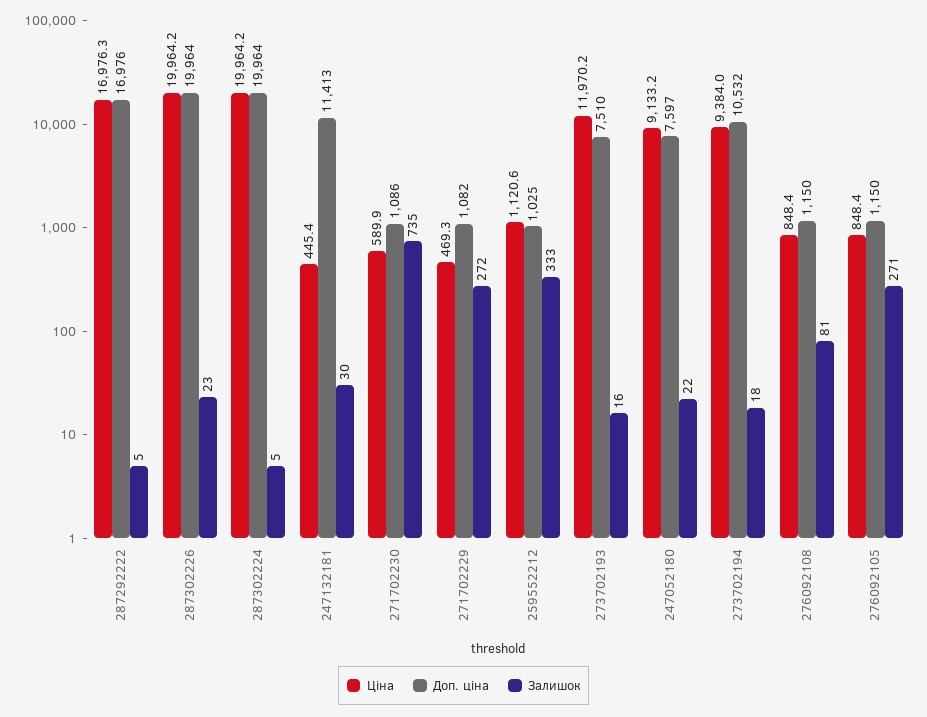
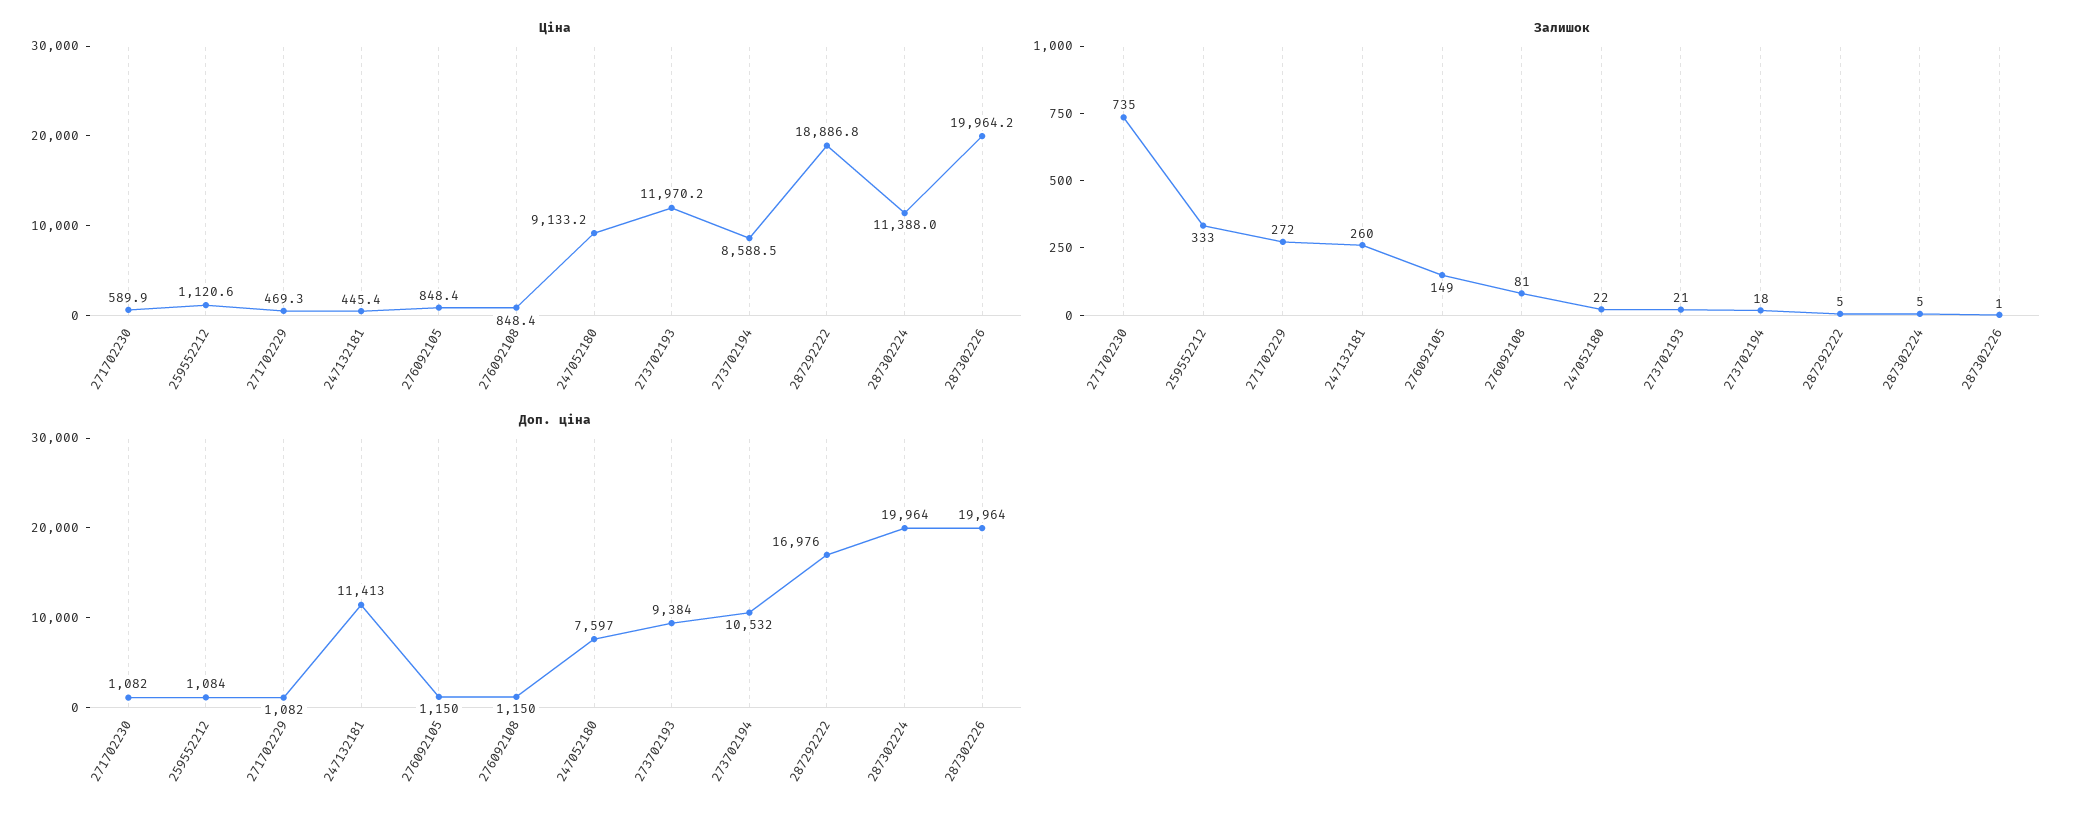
Ціна, 287292222: 16976.3 -> 18886.8
Залишок, 287302226: 23 -> 1
Ціна, 287302224: 19964.2 -> 11388
Залишок, 247132181: 30 -> 260
Доп. ціна, 271702230: 1086 -> 1082
Доп. ціна, 259552212: 1025 -> 1084
Доп. ціна, 273702193: 7510 -> 9384
Залишок, 273702193: 16 -> 21
Ціна, 273702194: 9384 -> 8588.5
Залишок, 276092105: 271 -> 149

